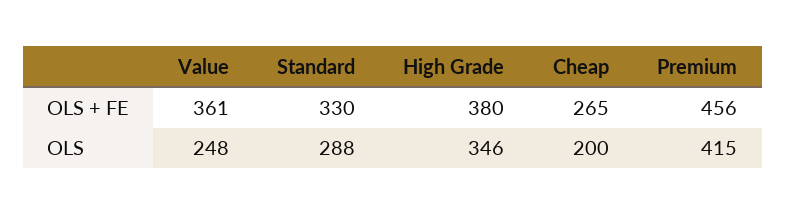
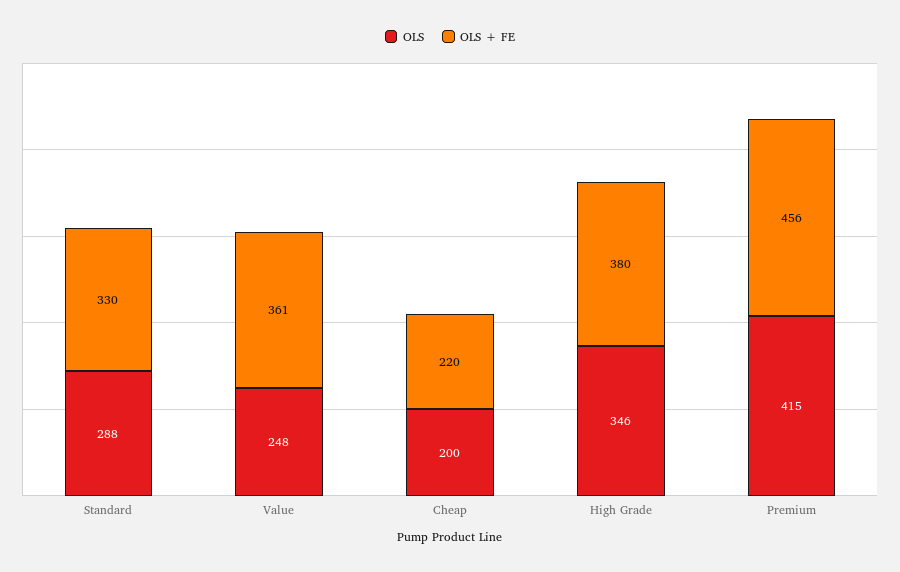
OLS + FE, Cheap: 265 -> 220

